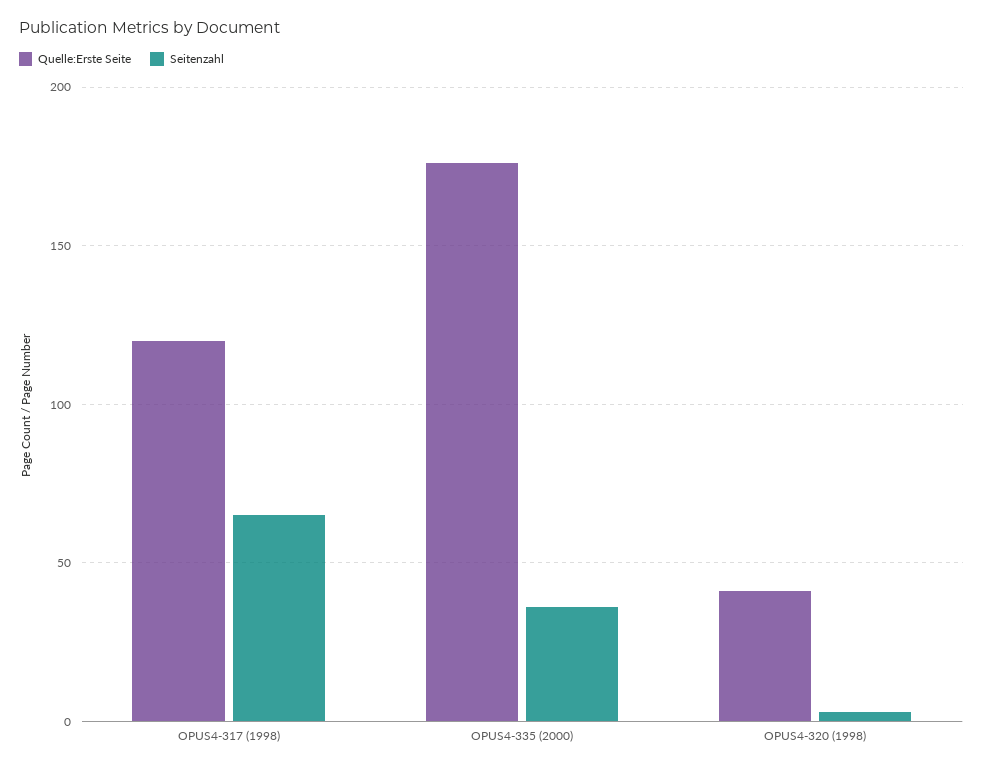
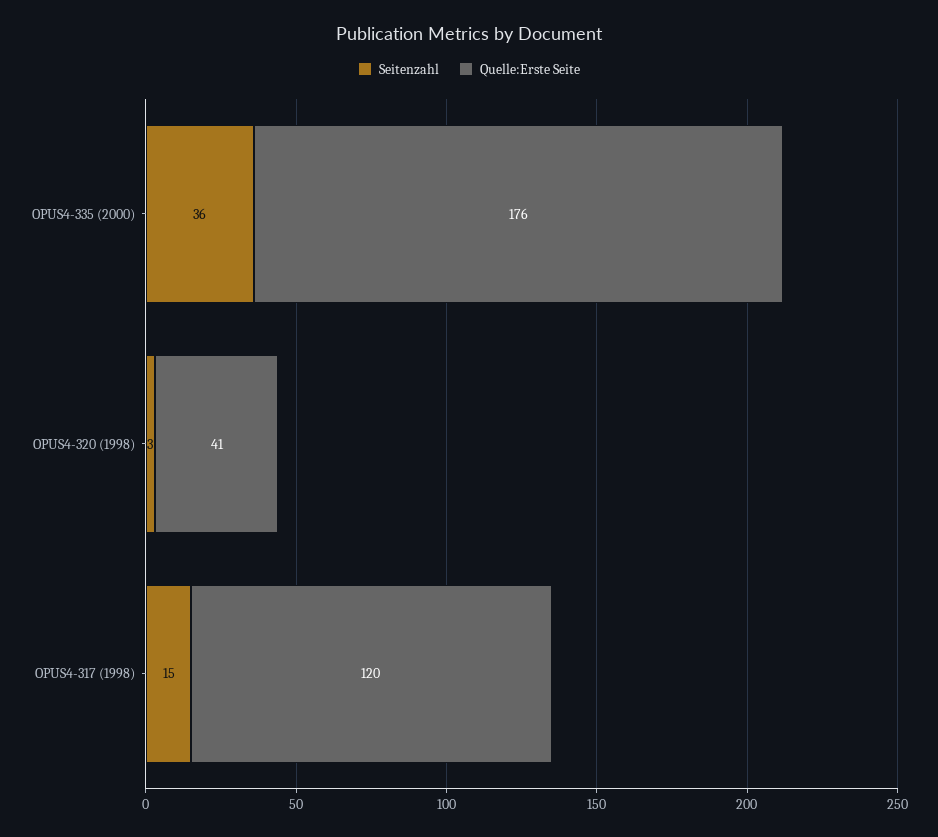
Seitenzahl, OPUS4-317 (1998): 65 -> 15

